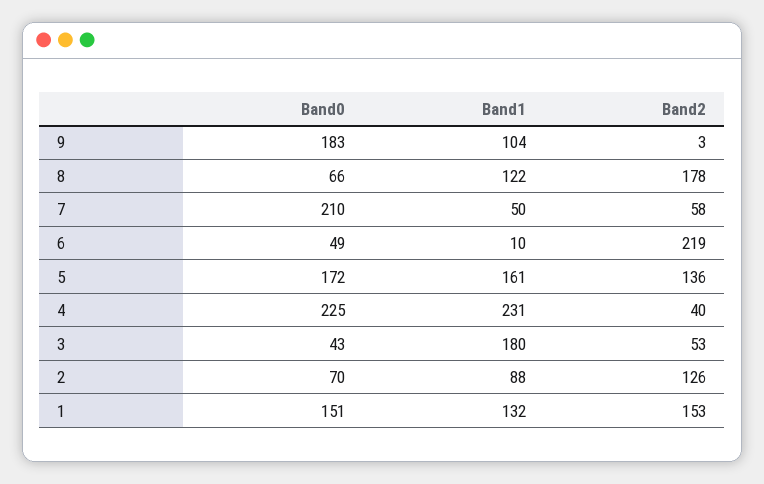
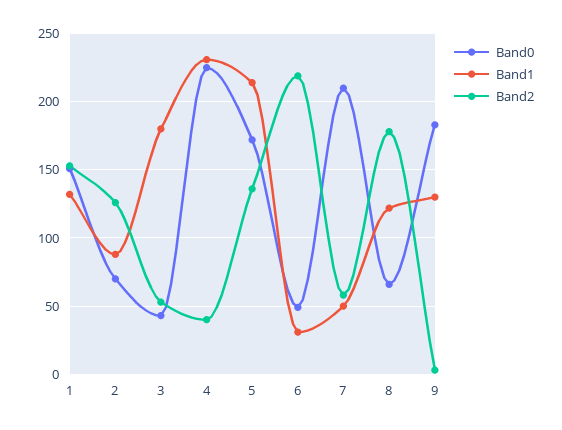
Band1, 9: 104 -> 130
Band1, 6: 10 -> 30
Band1, 5: 161 -> 215

